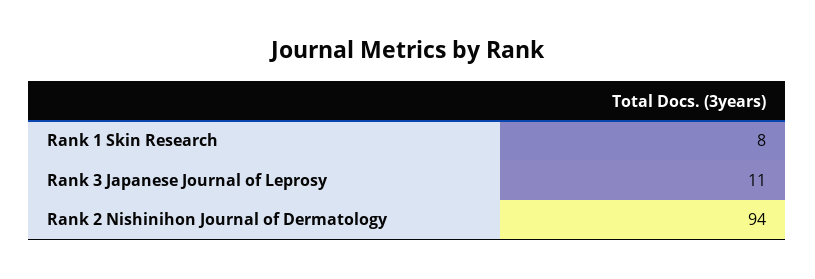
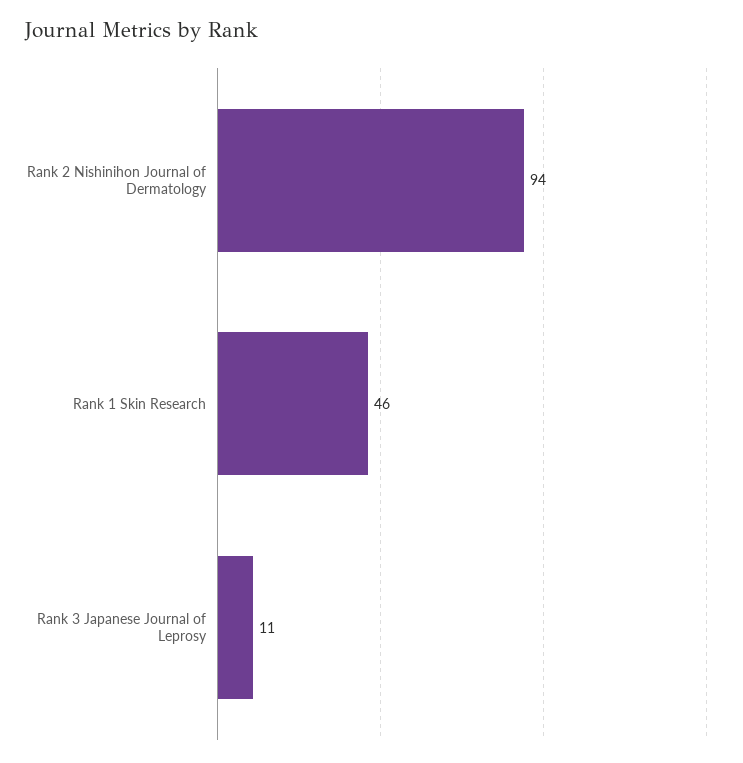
Rank 1 Skin Research: 8 -> 46

